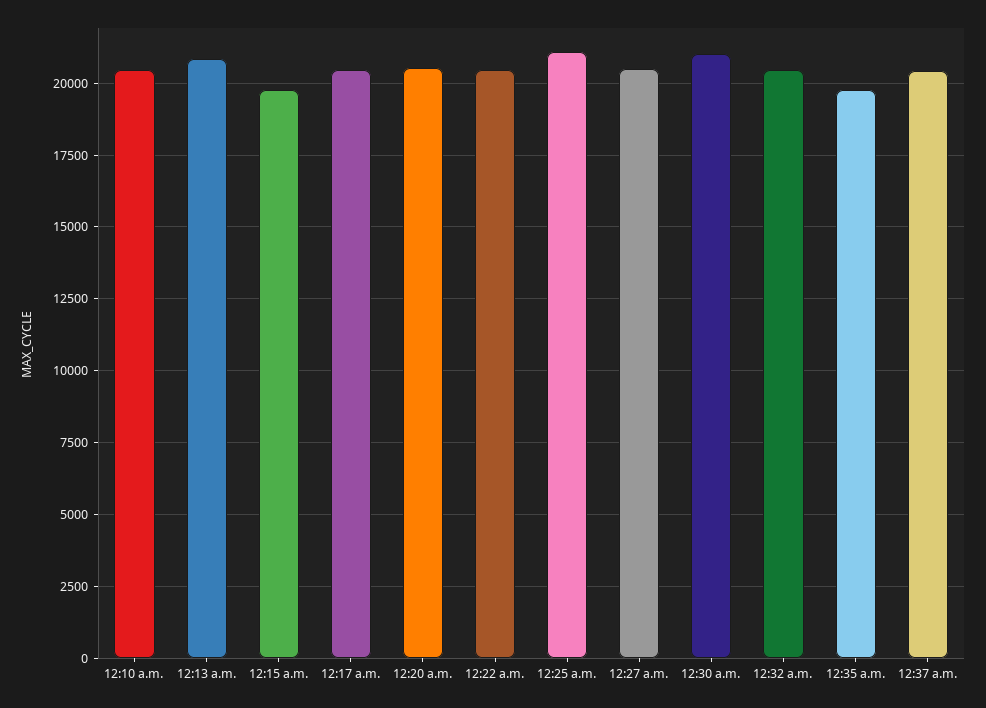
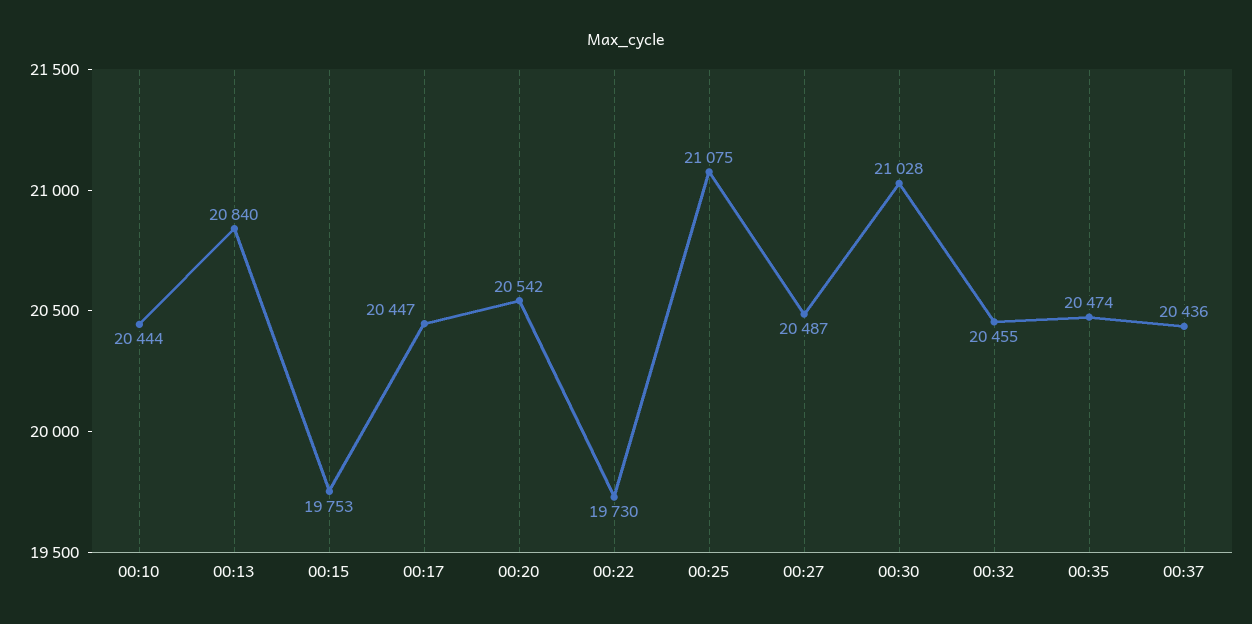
12:22 a.m.: 20500 -> 19730
12:35 a.m.: 19750 -> 20474

